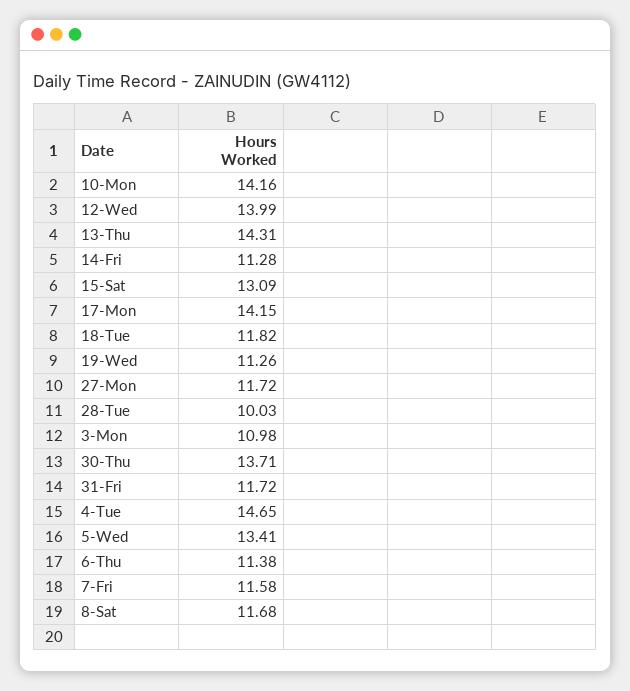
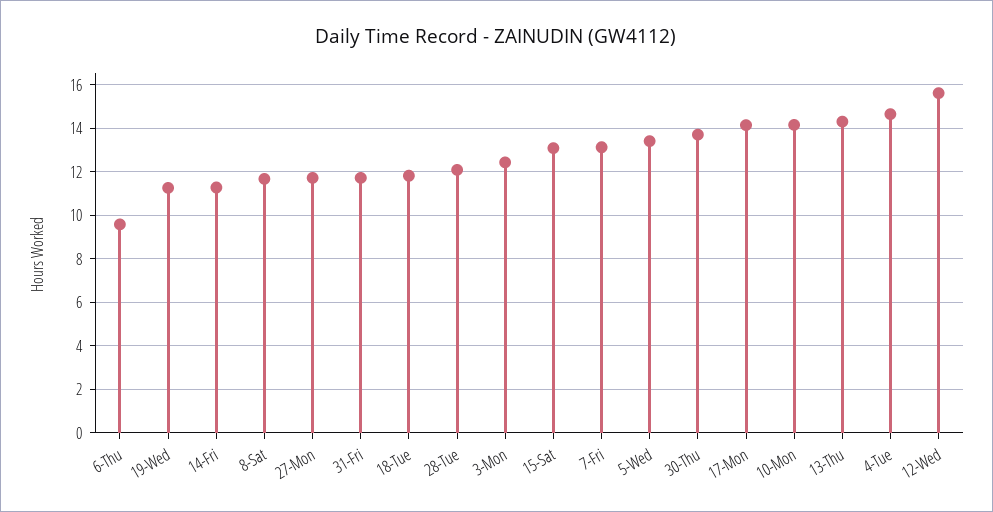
12-Wed: 13.99 -> 15.5
28-Tue: 10.03 -> 12
3-Mon: 10.98 -> 12.5
6-Thu: 11.38 -> 9.5
7-Fri: 11.58 -> 13

